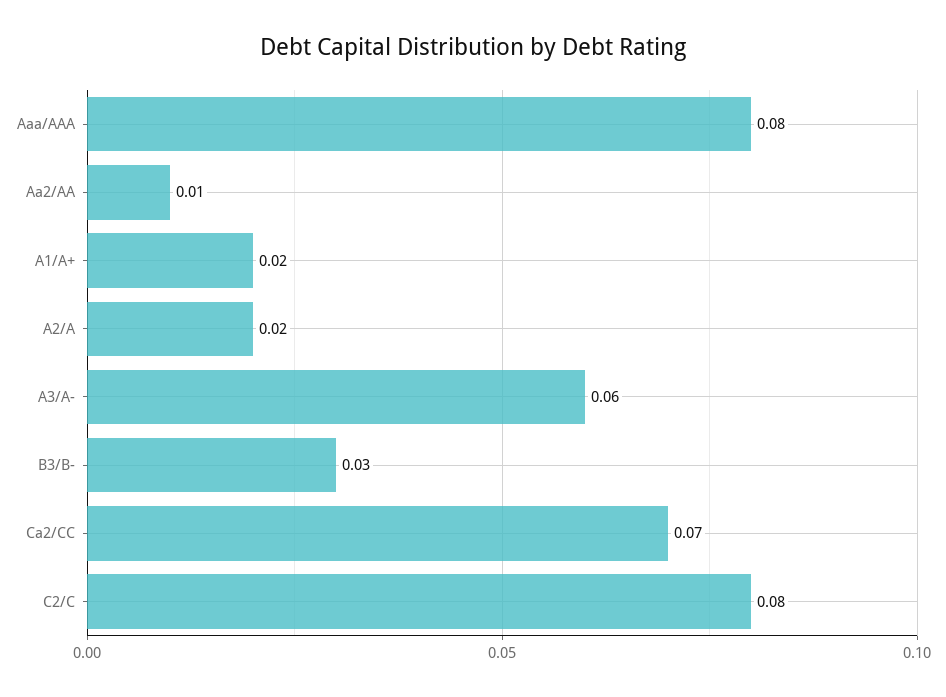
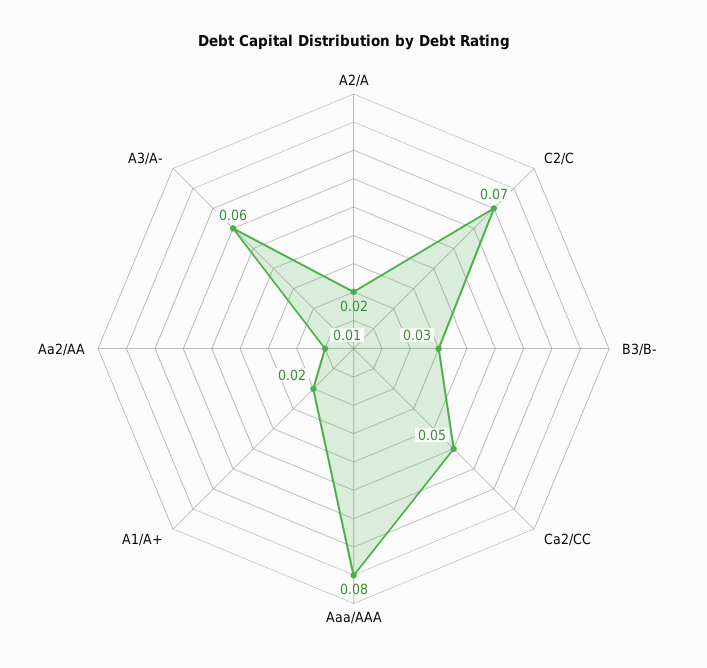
Ca2/CC: 0.07 -> 0.05
C2/C: 0.08 -> 0.07

